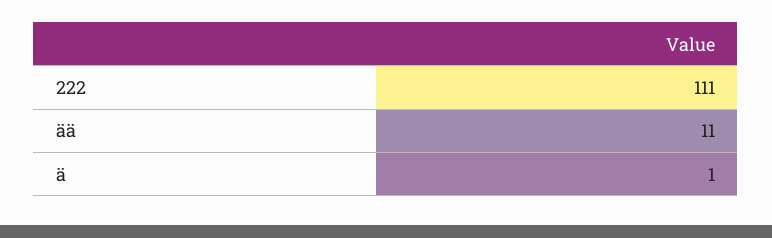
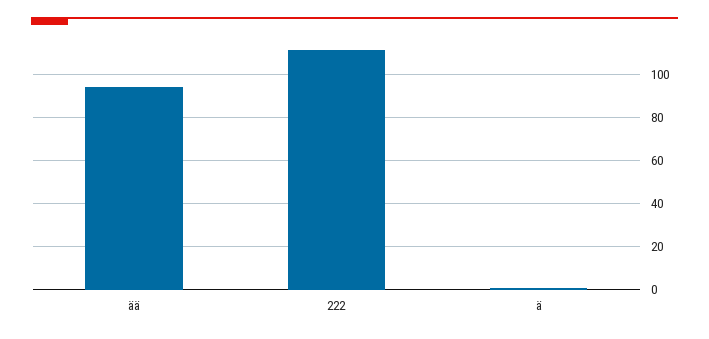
ää: 11 -> 95

